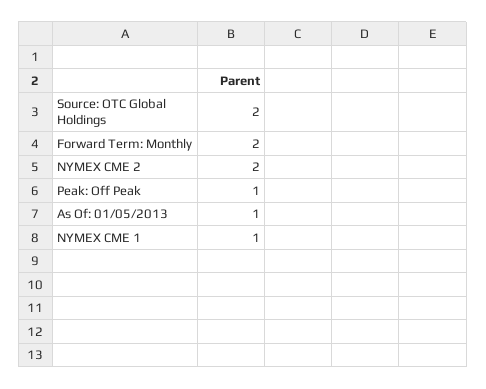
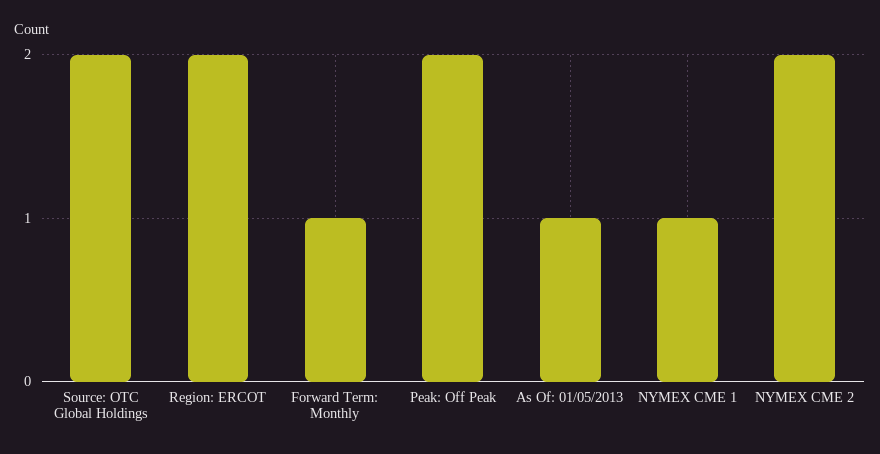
Forward Term: Monthly: 2 -> 1
Peak: Off Peak: 1 -> 2
Region: ERCOT: none -> 2

